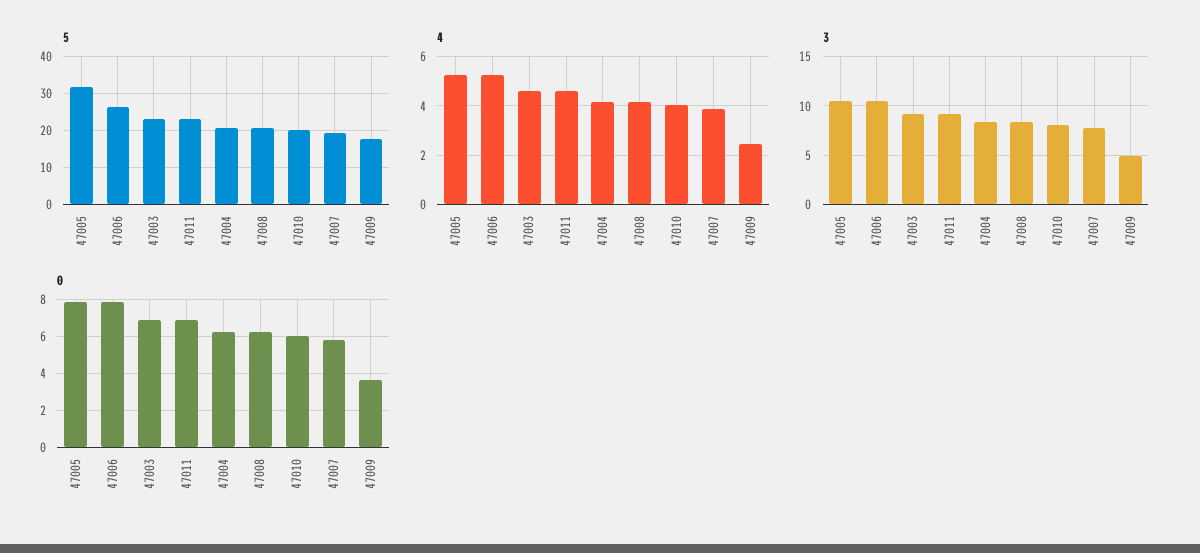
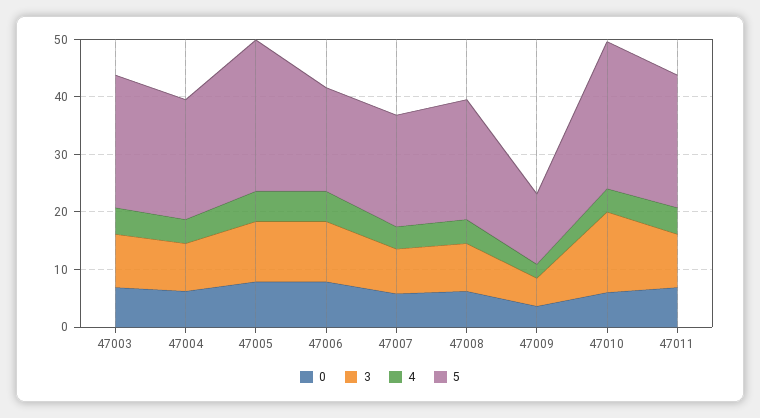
5, 47005: 32 -> 26
5, 47006: 26 -> 18
5, 47010: 20 -> 26
5, 47009: 18 -> 12
3, 47010: 8 -> 14

